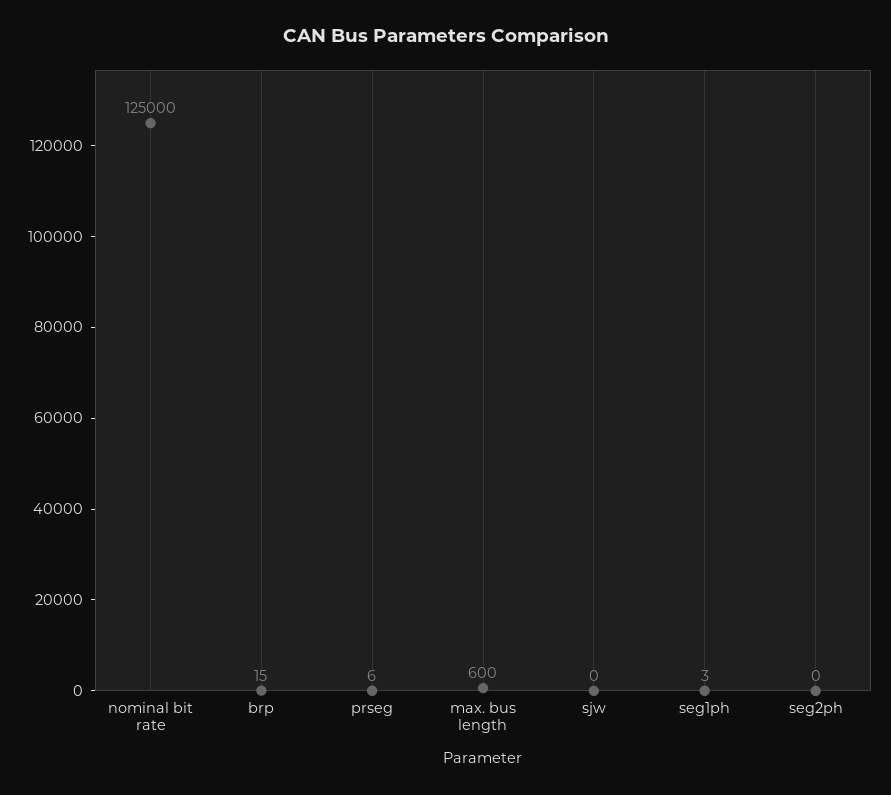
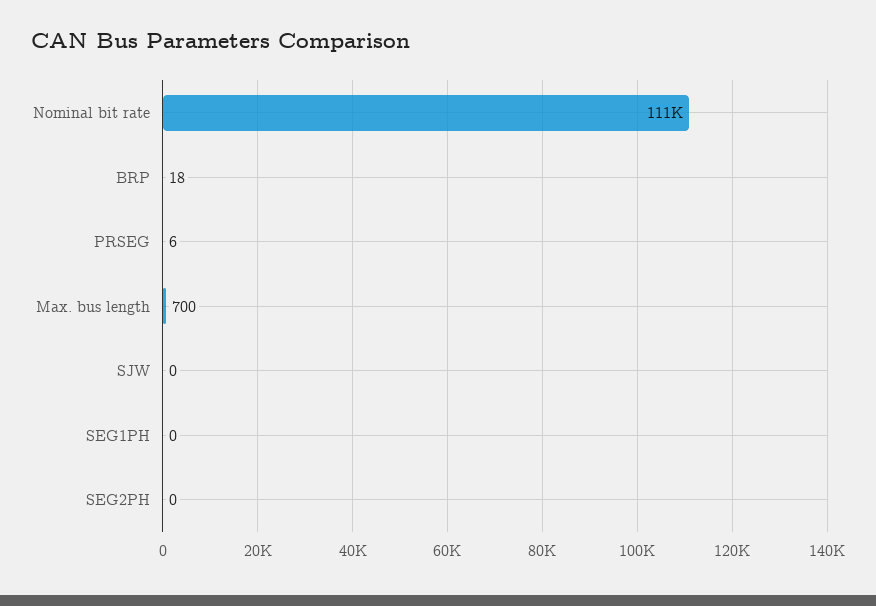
nominal bit rate: 125000 -> 111000
brp: 15 -> 18
max. bus length: 600 -> 700
seg1ph: 3 -> 0

